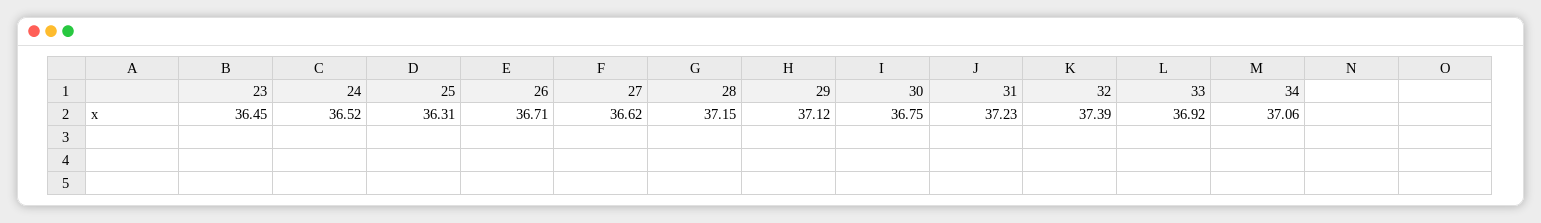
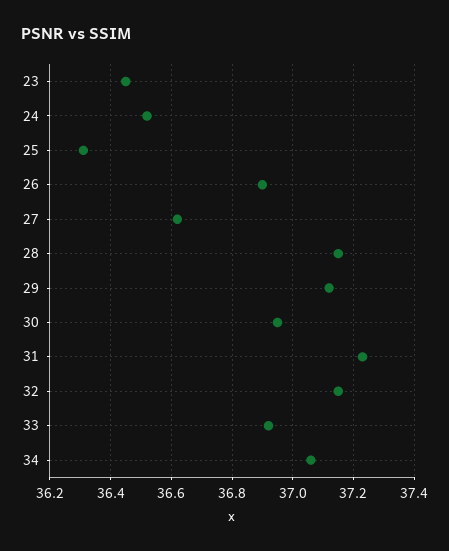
26: 36.71 -> 36.9
30: 36.75 -> 36.95
32: 37.39 -> 37.15

